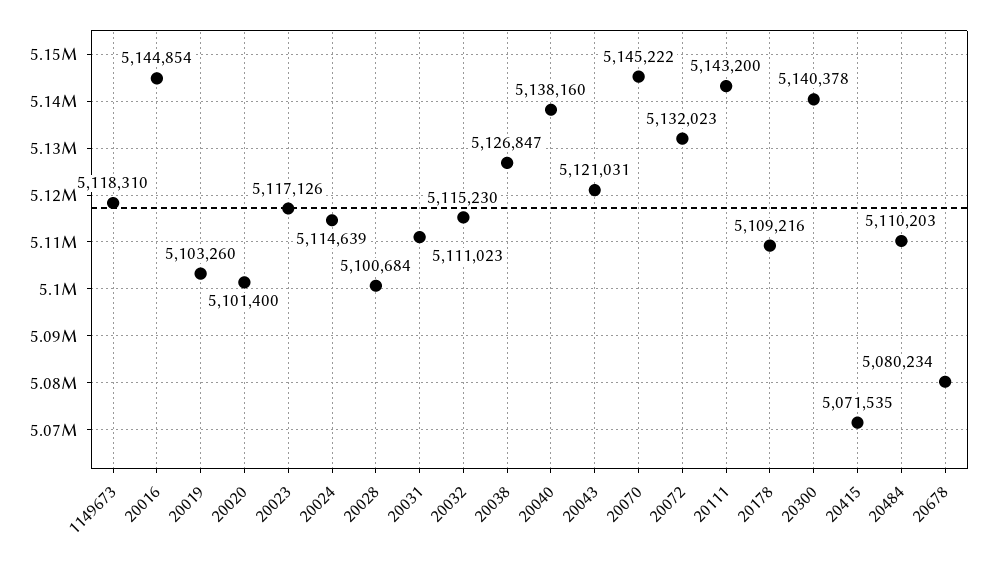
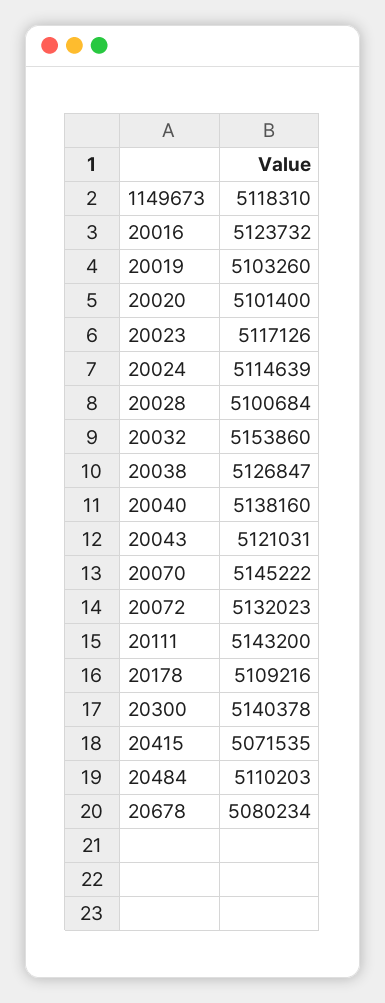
20016: 5144854 -> 5123732
20031: 5111023 -> none
20032: 5115230 -> 5153860

